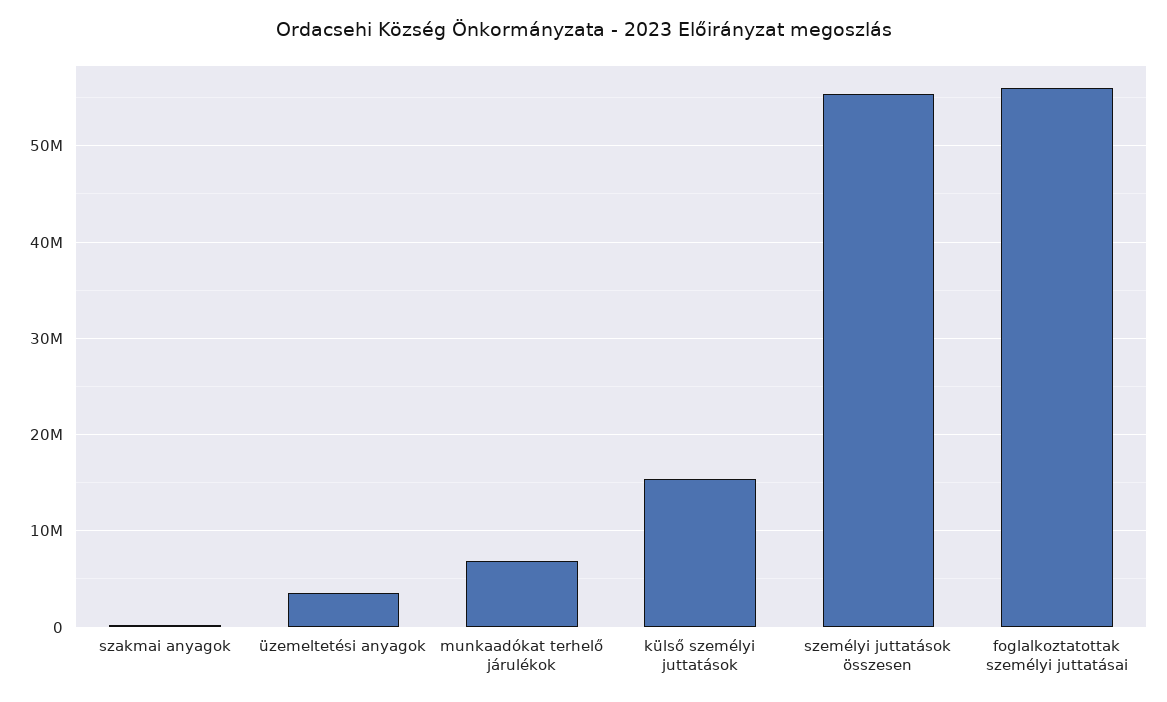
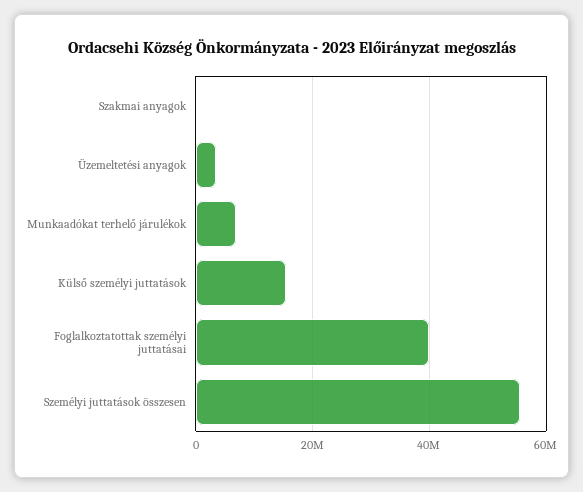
foglalkoztatottak személyi juttatásai: 56000000 -> 40000000

